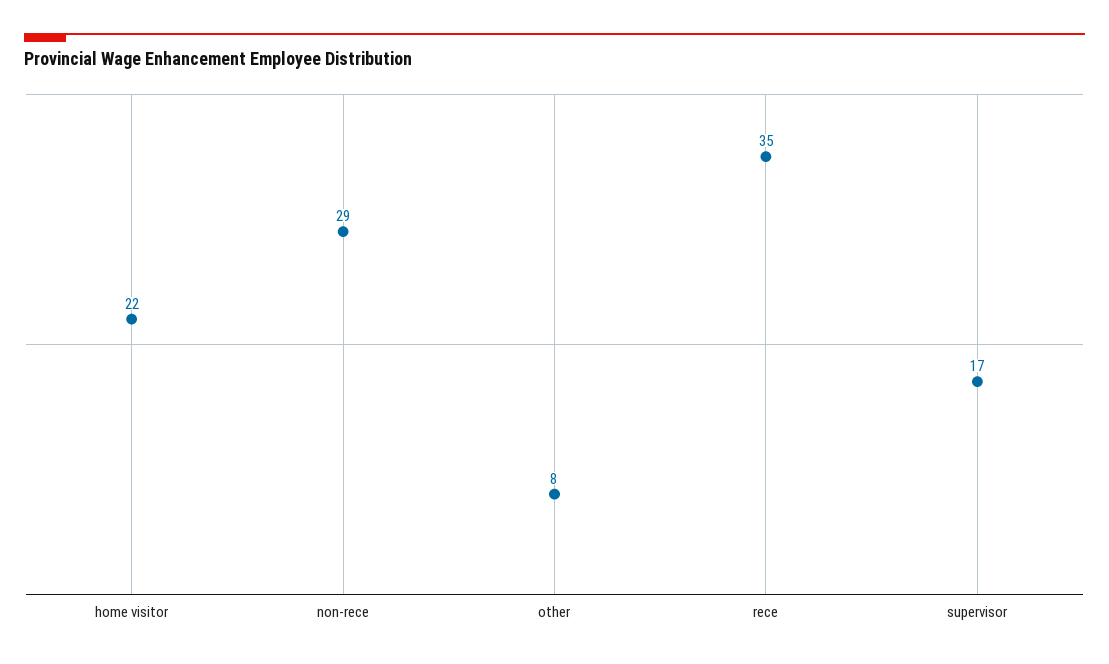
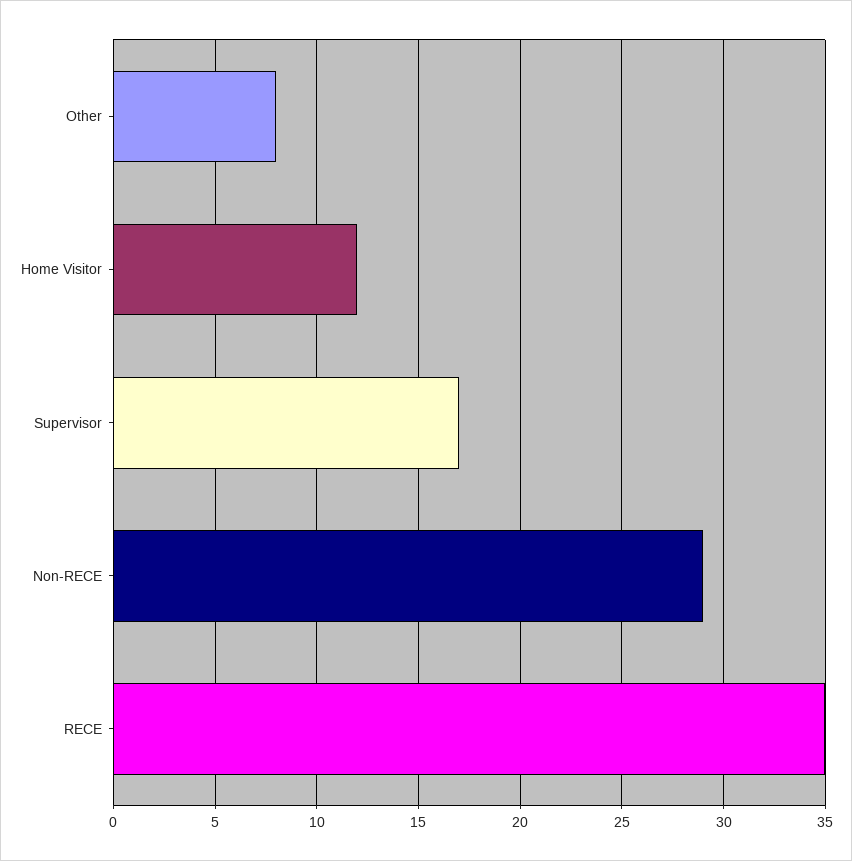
home visitor: 22 -> 12

